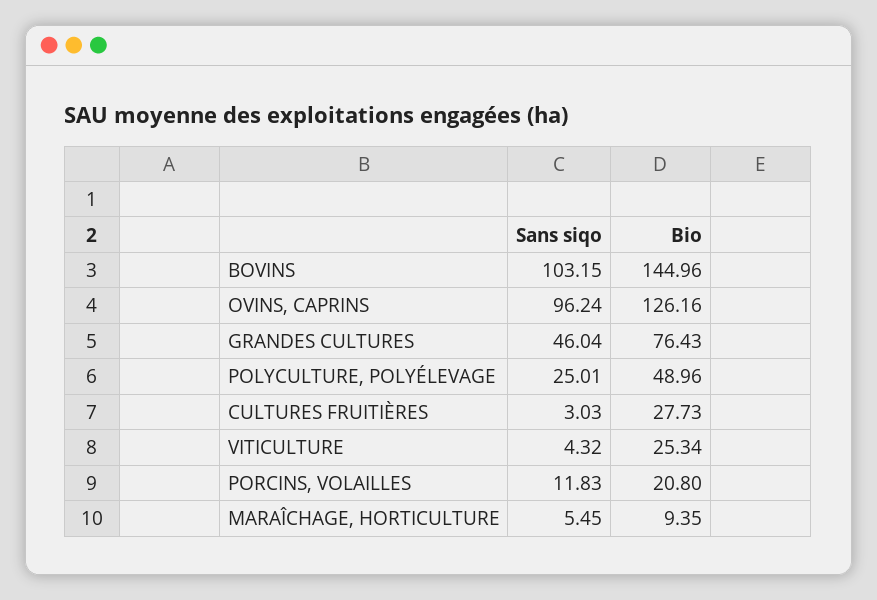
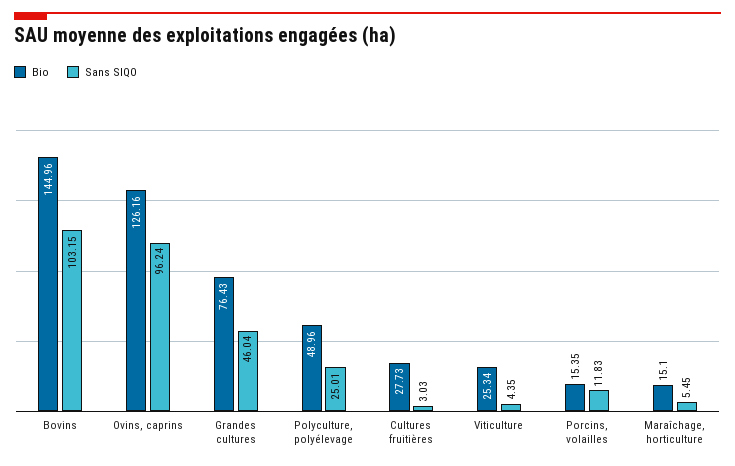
Sans siqo, VITICULTURE: 4.32 -> 4.35
Bio, PORCINS, VOLAILLES: 20.8 -> 15.35
Bio, MARAÎCHAGE, HORTICULTURE: 9.35 -> 15.1

